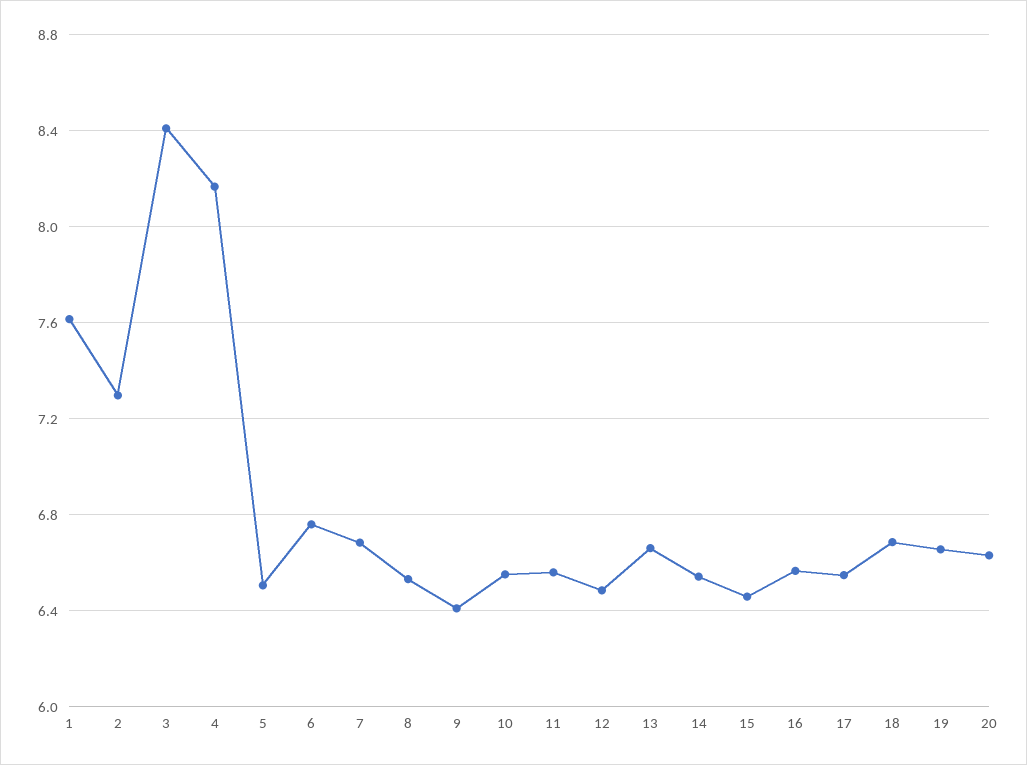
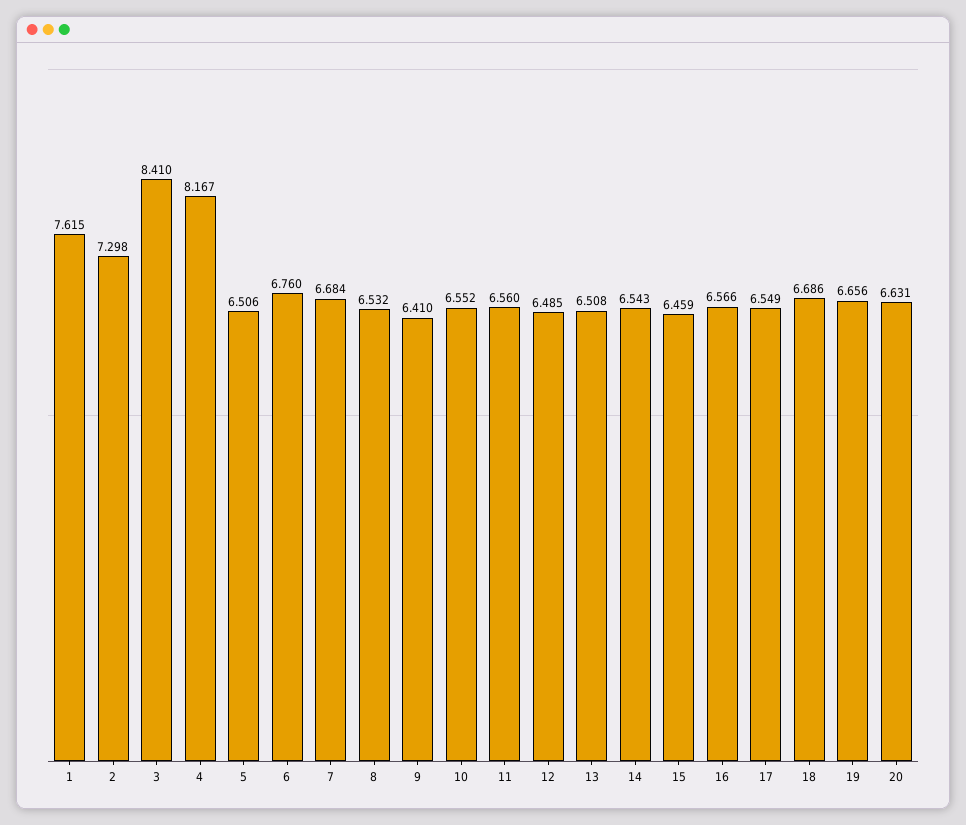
13: 6.65 -> 6.508

